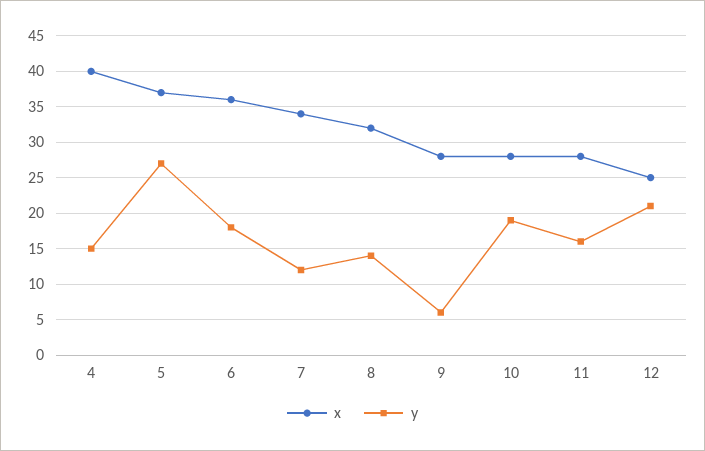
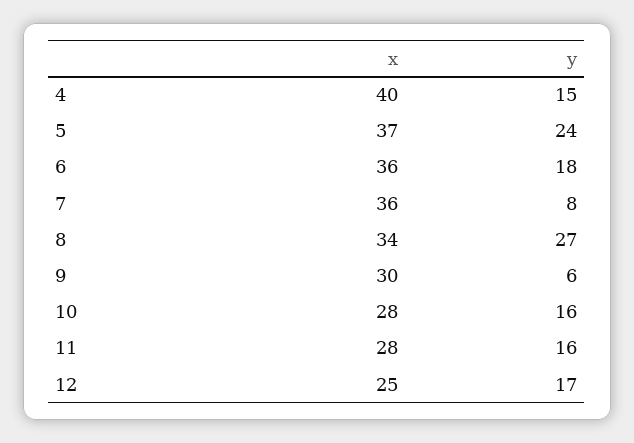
y, 5: 27 -> 24
x, 7: 34 -> 36
y, 7: 12 -> 8
x, 8: 32 -> 34
y, 8: 14 -> 27
x, 9: 28 -> 30
y, 10: 19 -> 16
y, 12: 21 -> 17

